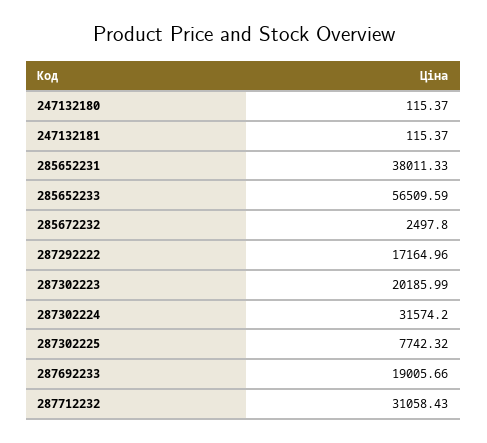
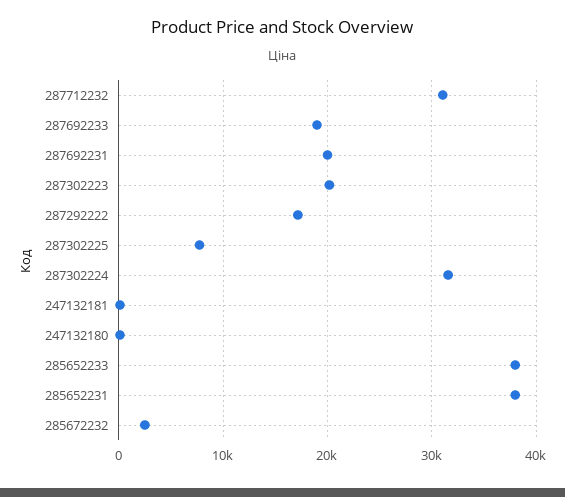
285652233: 56509.59 -> 38000
287692231: none -> 20000

